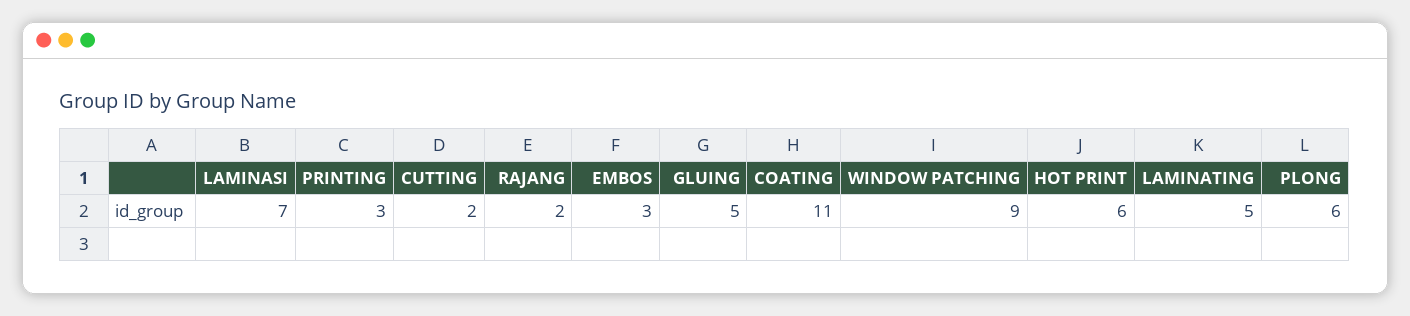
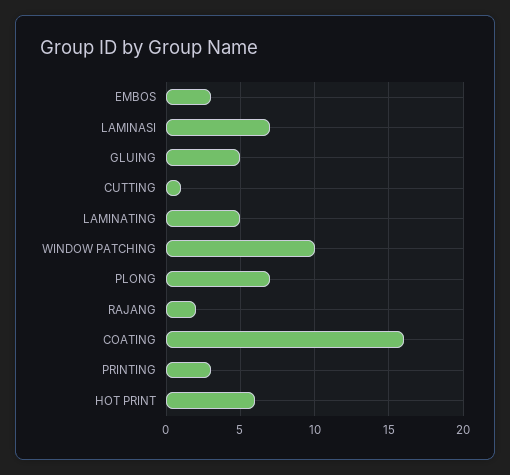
CUTTING: 2 -> 1
COATING: 11 -> 16
WINDOW PATCHING: 9 -> 10
PLONG: 6 -> 7

